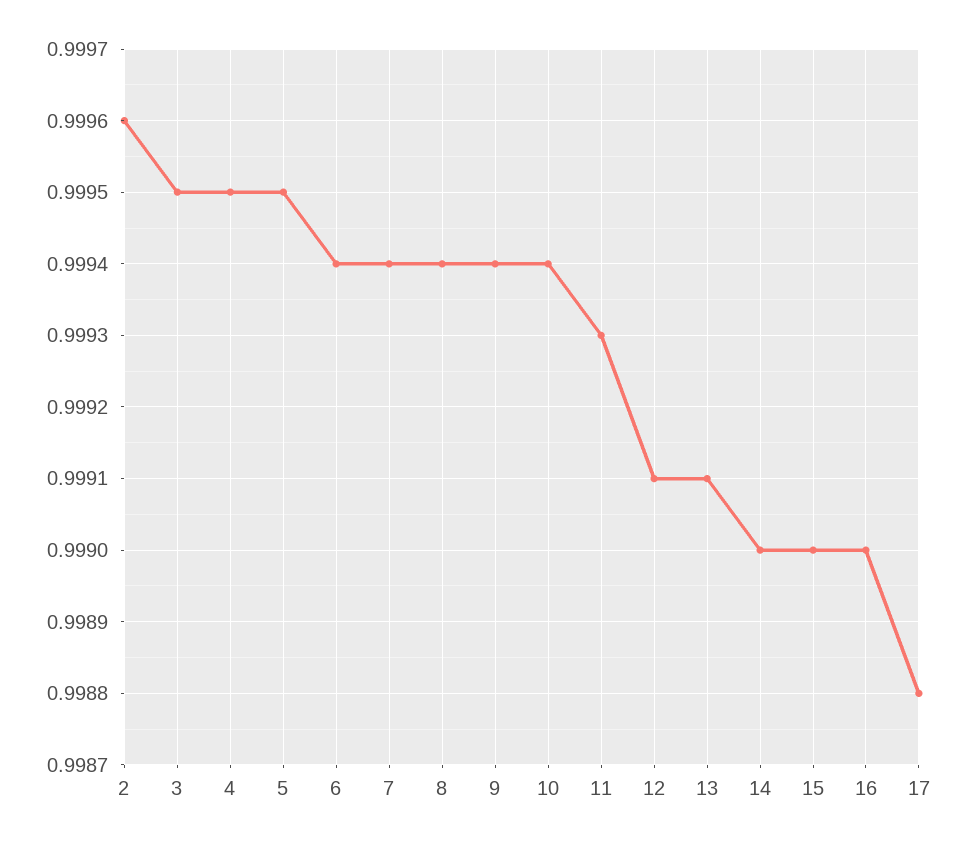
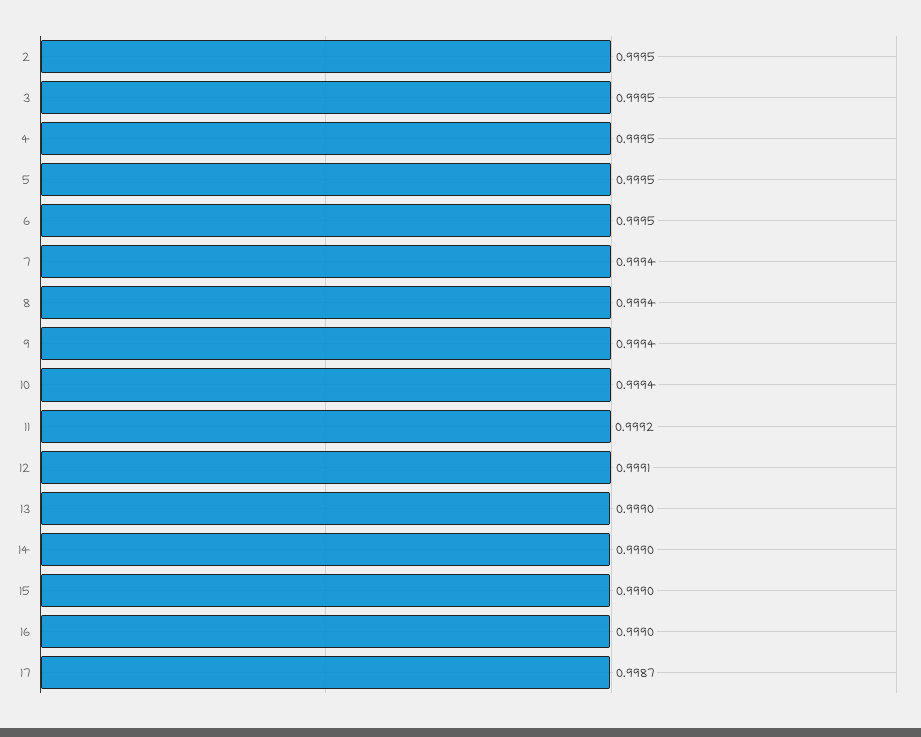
2: 0.9996 -> 0.9995
6: 0.9994 -> 0.9995
11: 0.9993 -> 0.9992
13: 0.9991 -> 0.999
17: 0.9988 -> 0.9987

